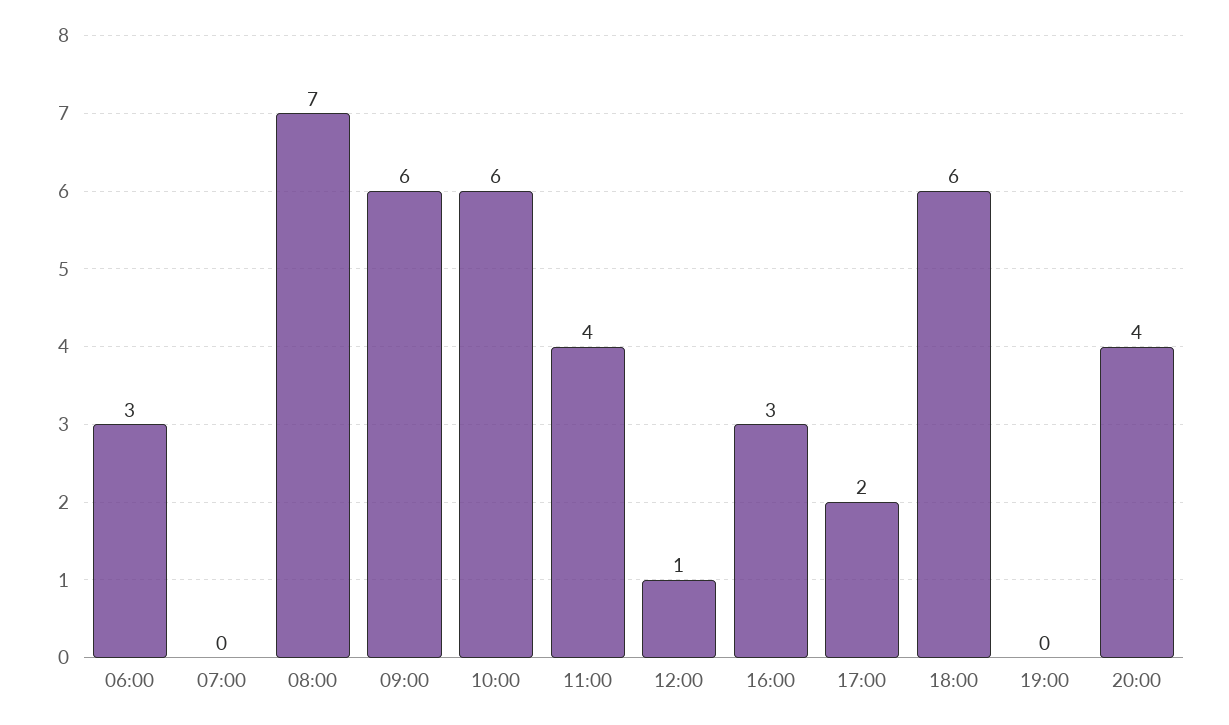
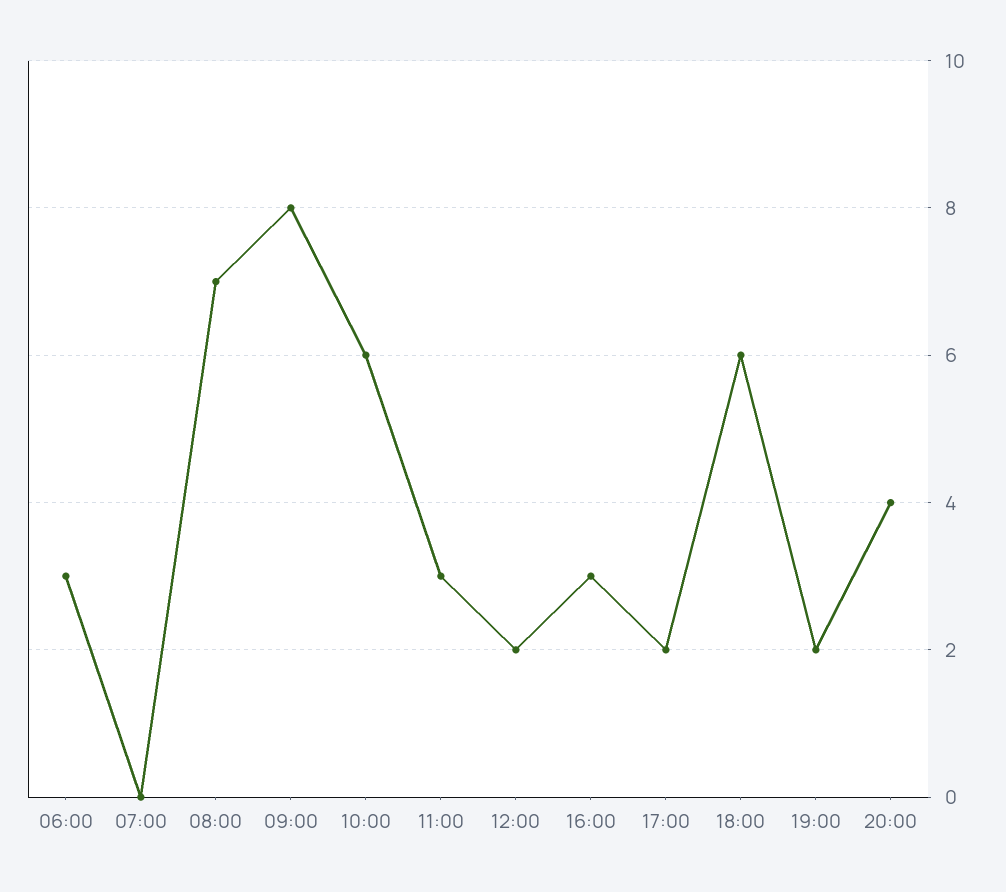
09:00: 6 -> 8
11:00: 4 -> 3
12:00: 1 -> 2
19:00: 0 -> 2

